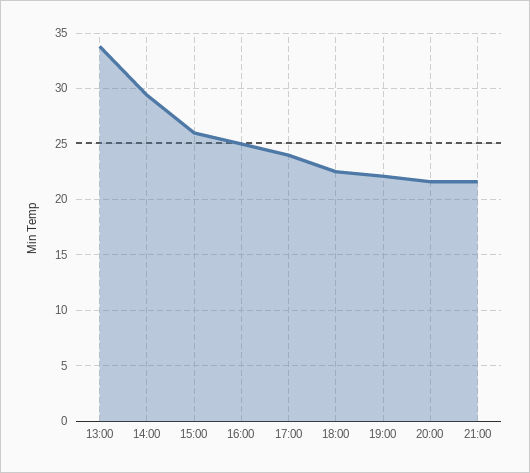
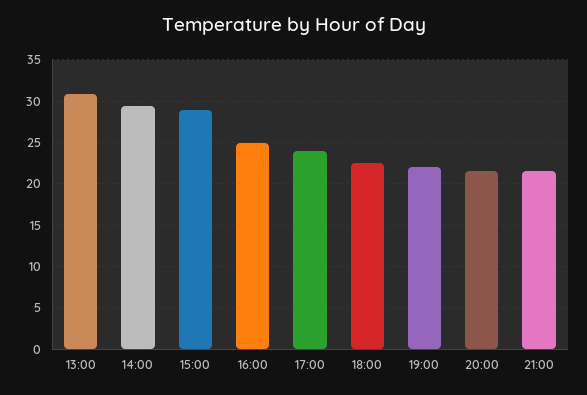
13:00: 34 -> 31
15:00: 26 -> 29

